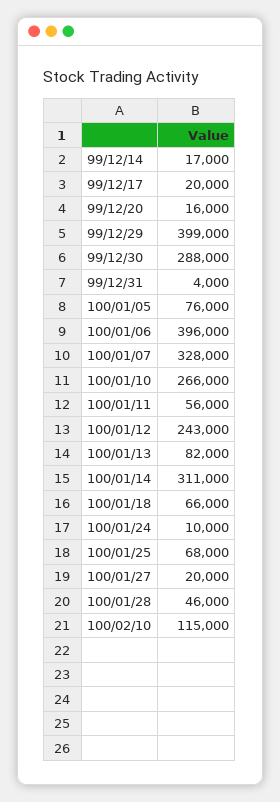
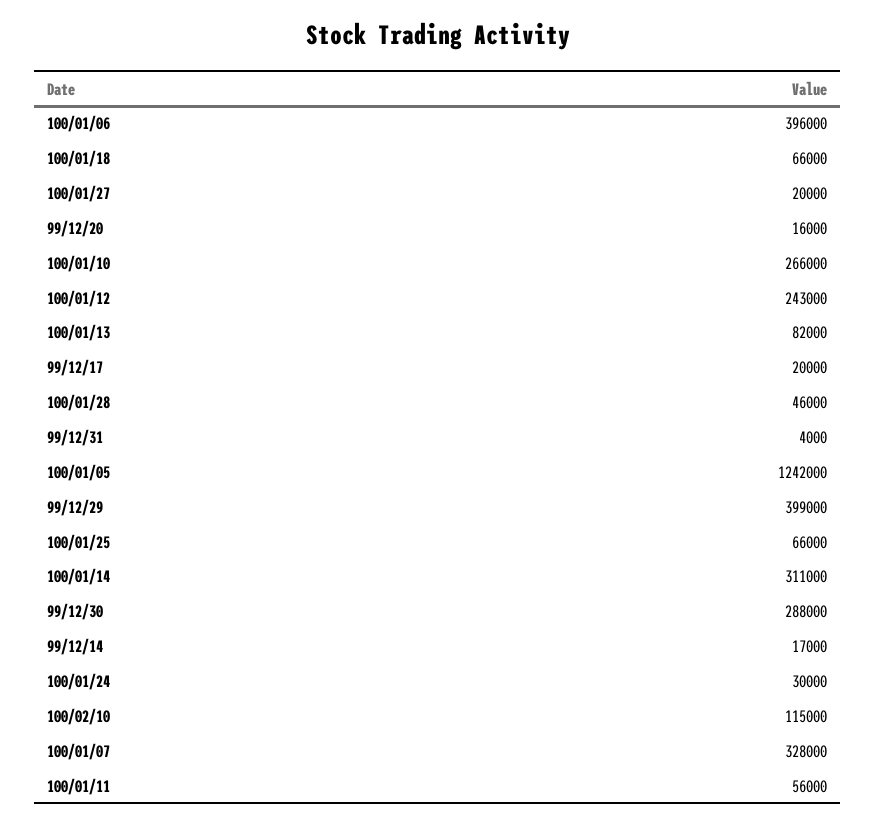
100/01/05: 76000 -> 1242000
100/01/24: 10000 -> 30000
100/01/25: 68000 -> 66000

